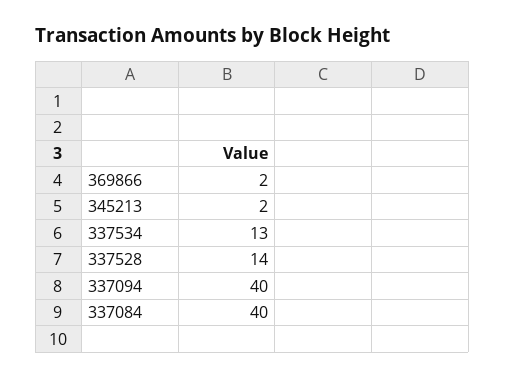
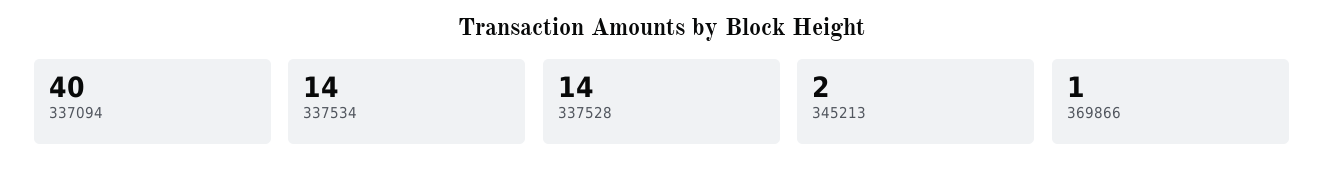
369866: 2 -> 1
337534: 13 -> 14
337084: 40 -> none

